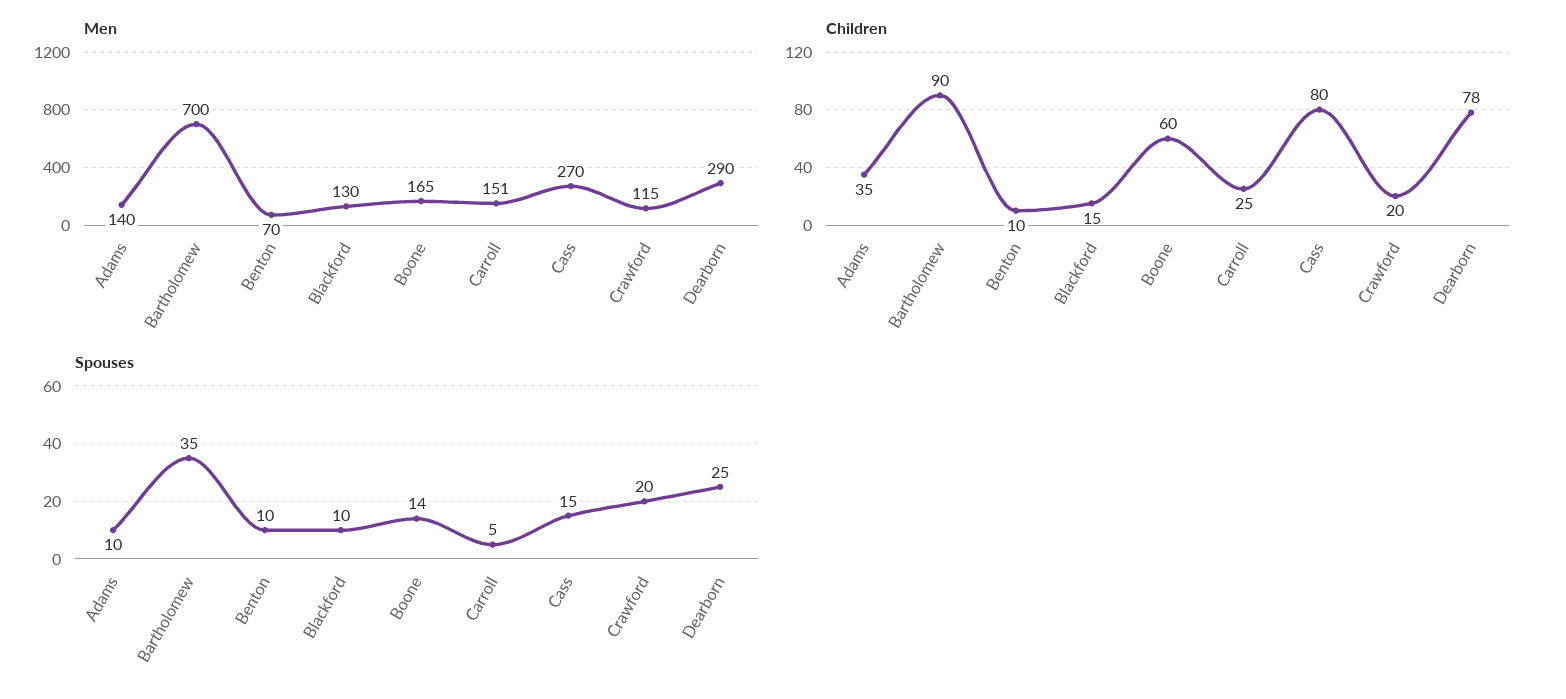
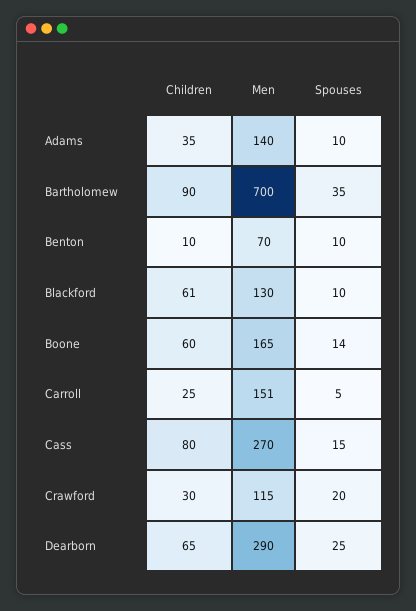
Children, Blackford: 15 -> 61
Children, Crawford: 20 -> 30
Children, Dearborn: 78 -> 65

